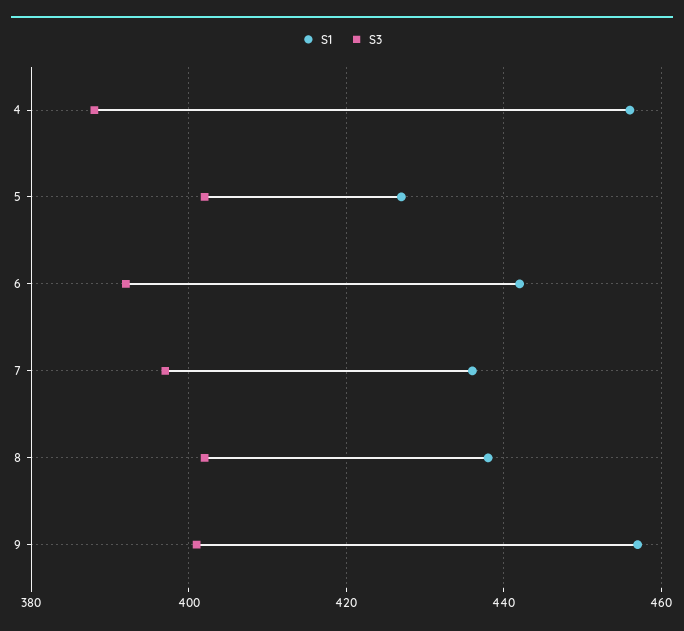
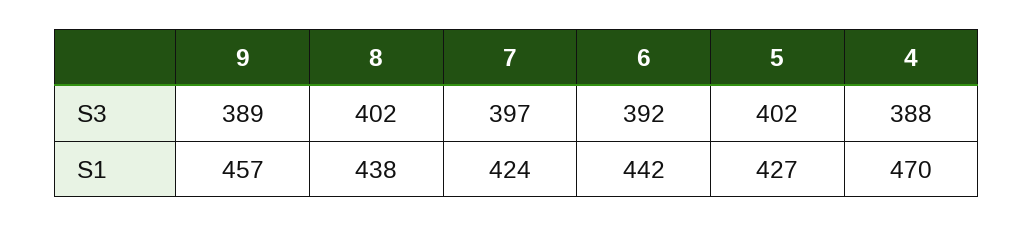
S1, 4: 455 -> 470
S1, 7: 435 -> 424
S3, 9: 400 -> 389

